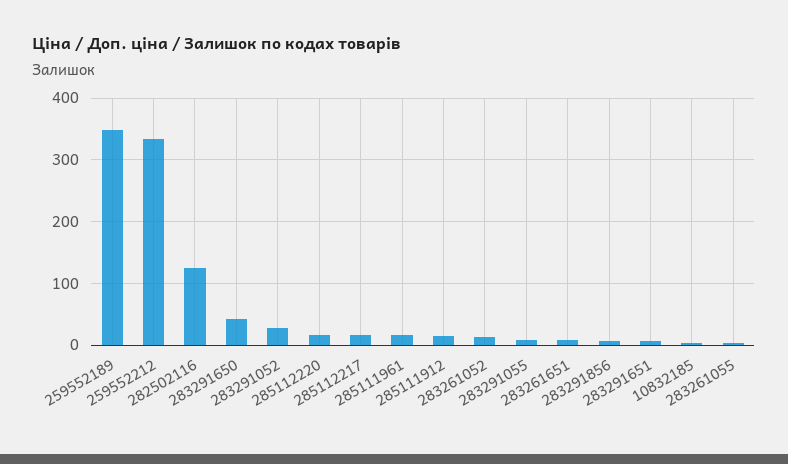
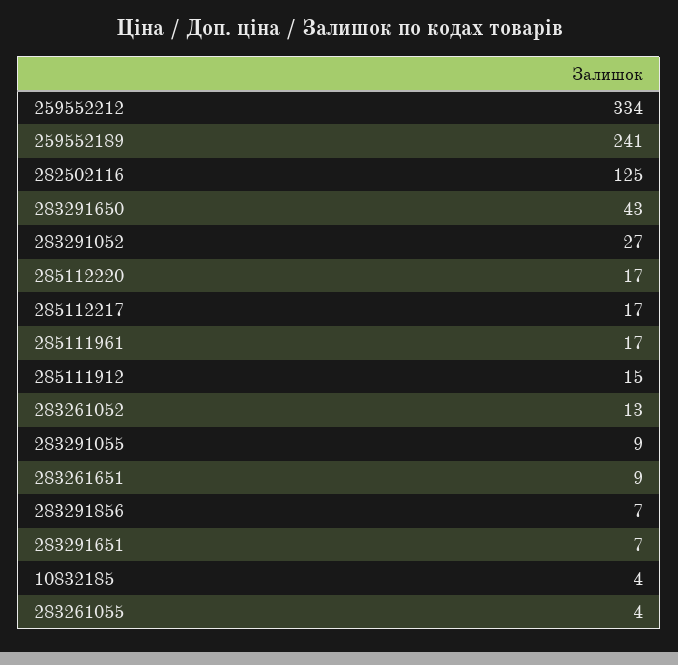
259552189: 350 -> 241

